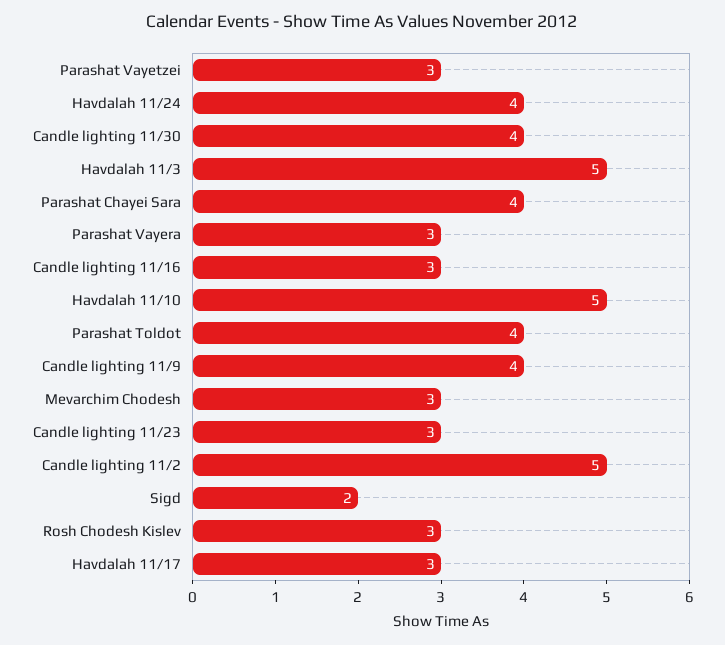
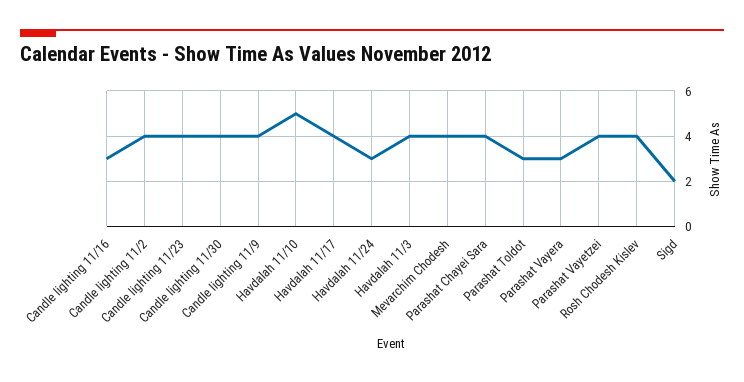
Parashat Vayetzei: 3 -> 4
Havdalah 11/24: 4 -> 3
Havdalah 11/3: 5 -> 4
Parashat Toldot: 4 -> 3
Mevarchim Chodesh: 3 -> 4
Candle lighting 11/23: 3 -> 4
Candle lighting 11/2: 5 -> 4
Rosh Chodesh Kislev: 3 -> 4
Havdalah 11/17: 3 -> 4

